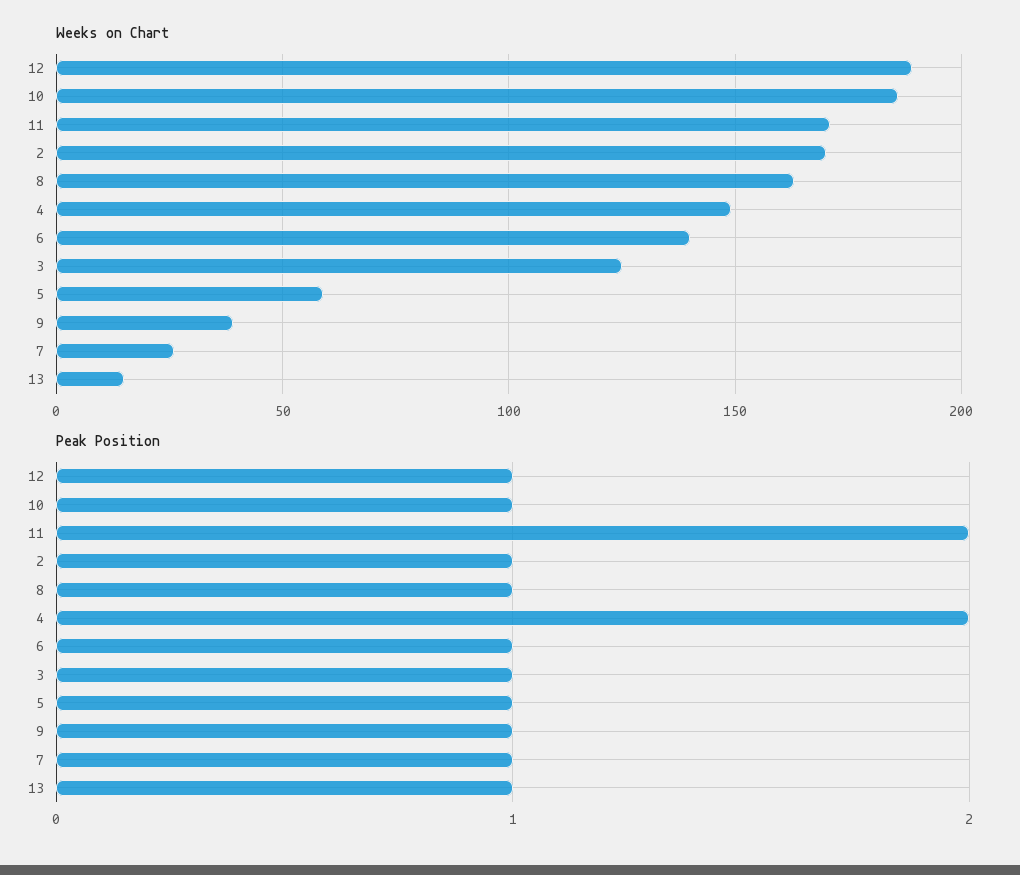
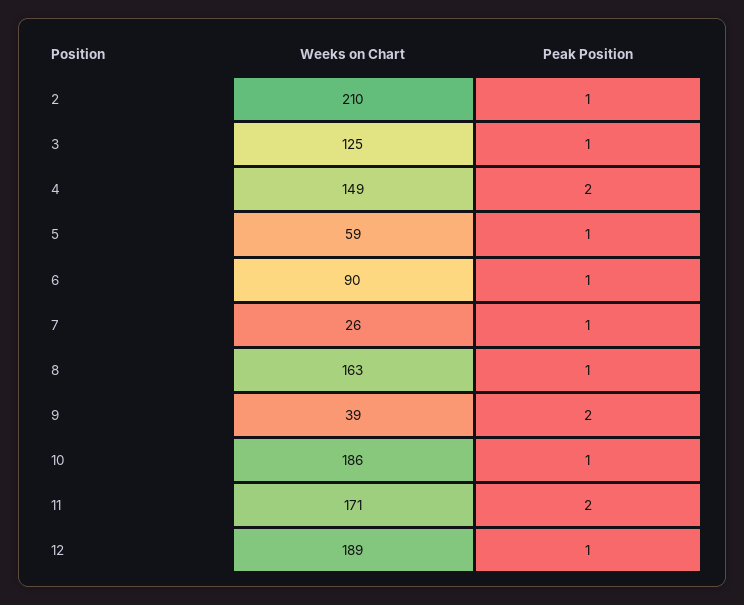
Weeks on Chart, 2: 170 -> 210
Weeks on Chart, 6: 140 -> 90
Weeks on Chart, 13: 15 -> none
Peak Position, 9: 1 -> 2
Peak Position, 13: 1 -> none

